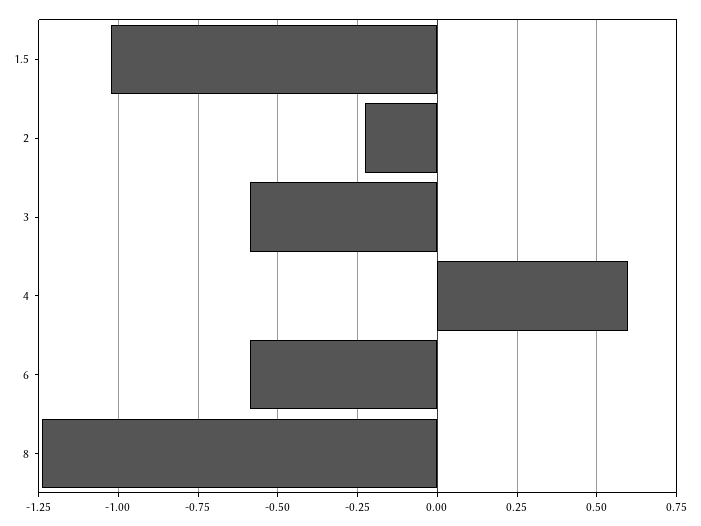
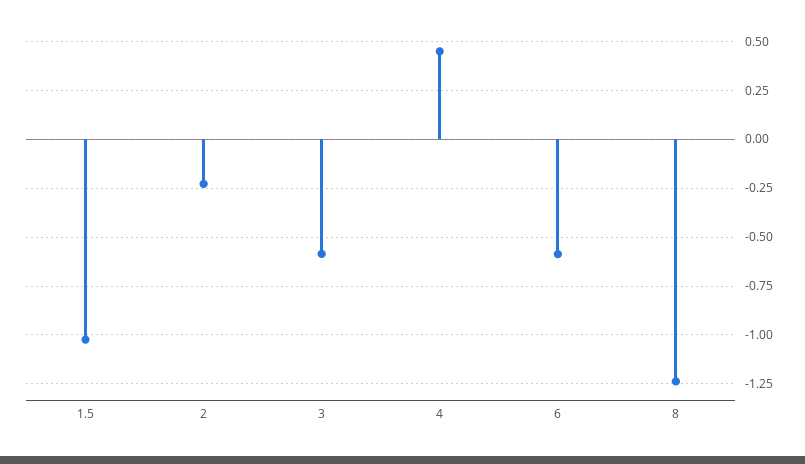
4: 0.6 -> 0.45

